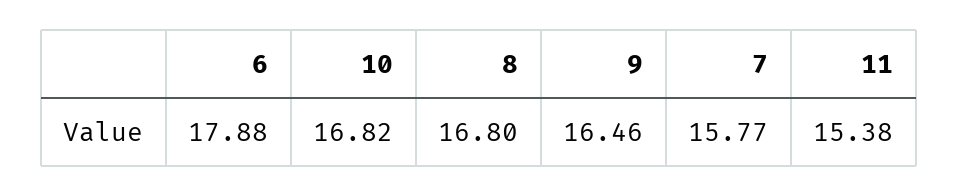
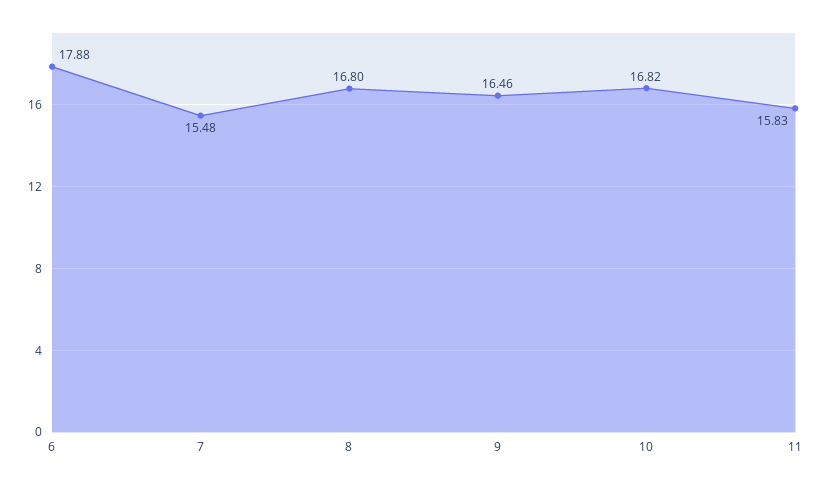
7: 15.77 -> 15.48
11: 15.38 -> 15.83

